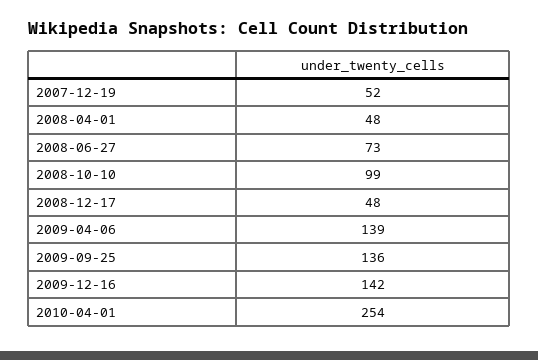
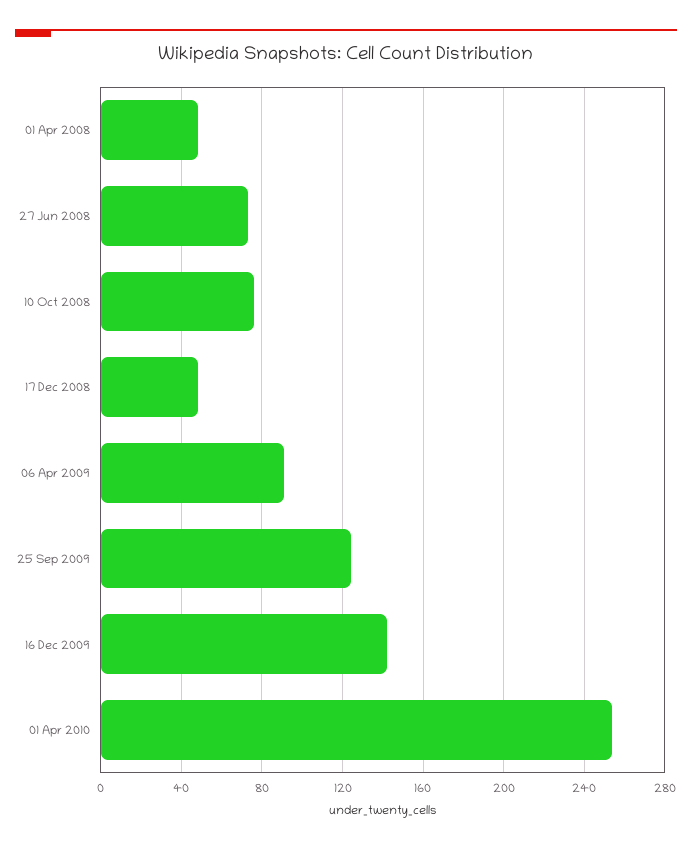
2007-12-19: 52 -> none
2008-10-10: 99 -> 75
2009-04-06: 139 -> 90
2009-09-25: 136 -> 125

